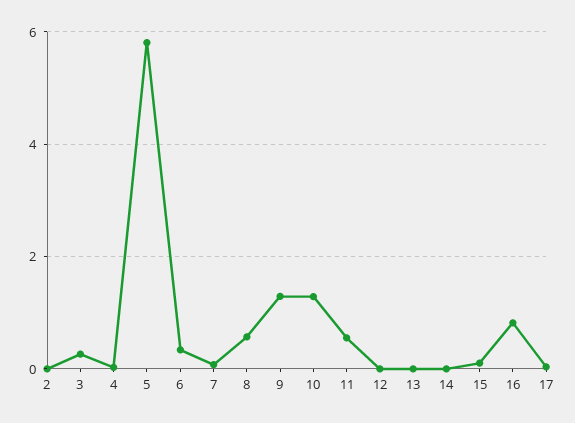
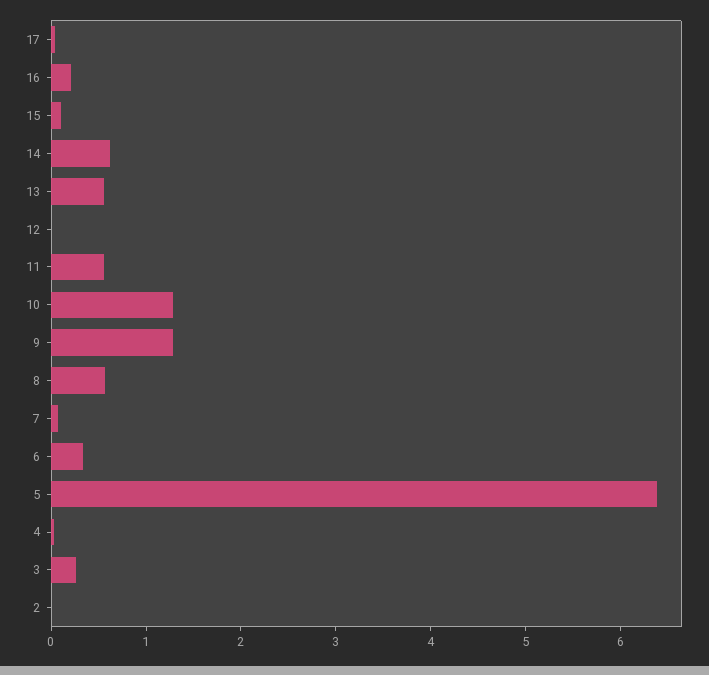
5: 5.8 -> 6.4
13: 0 -> 0.6
14: 0 -> 0.6
16: 0.8 -> 0.2

